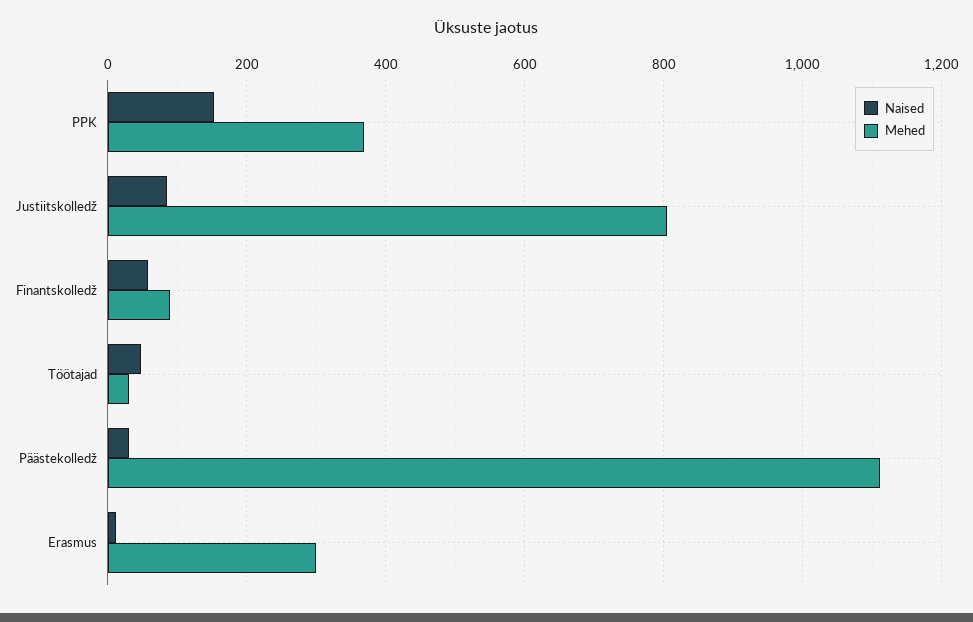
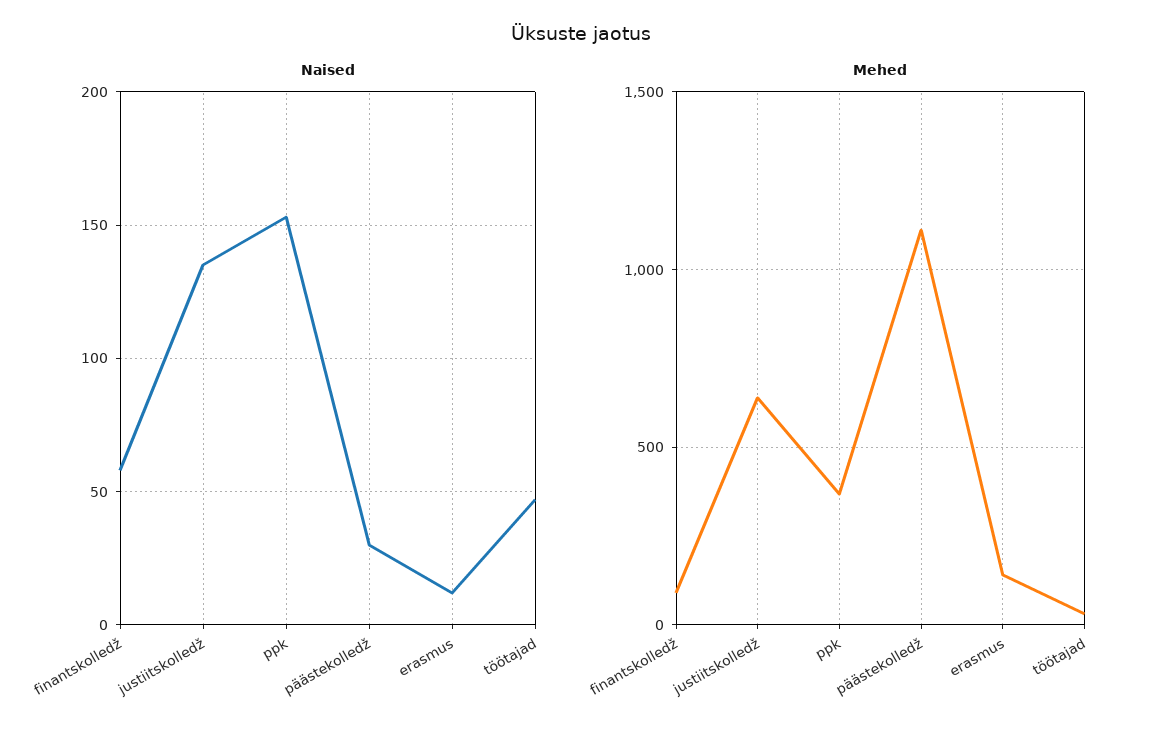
Naised, Justiitskolledž: 80 -> 135
Mehed, Justiitskolledž: 800 -> 650
Mehed, Erasmus: 300 -> 150

